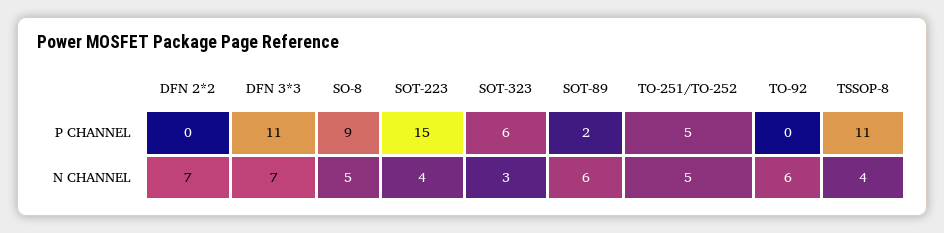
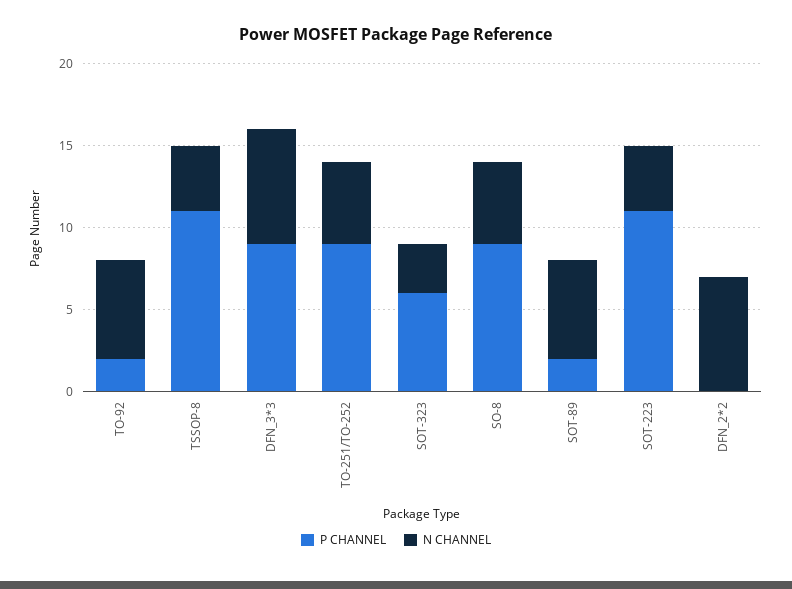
P CHANNEL, DFN 3*3: 11 -> 9
P CHANNEL, SOT-223: 15 -> 11
P CHANNEL, TO-251/TO-252: 5 -> 9
P CHANNEL, TO-92: 0 -> 2

